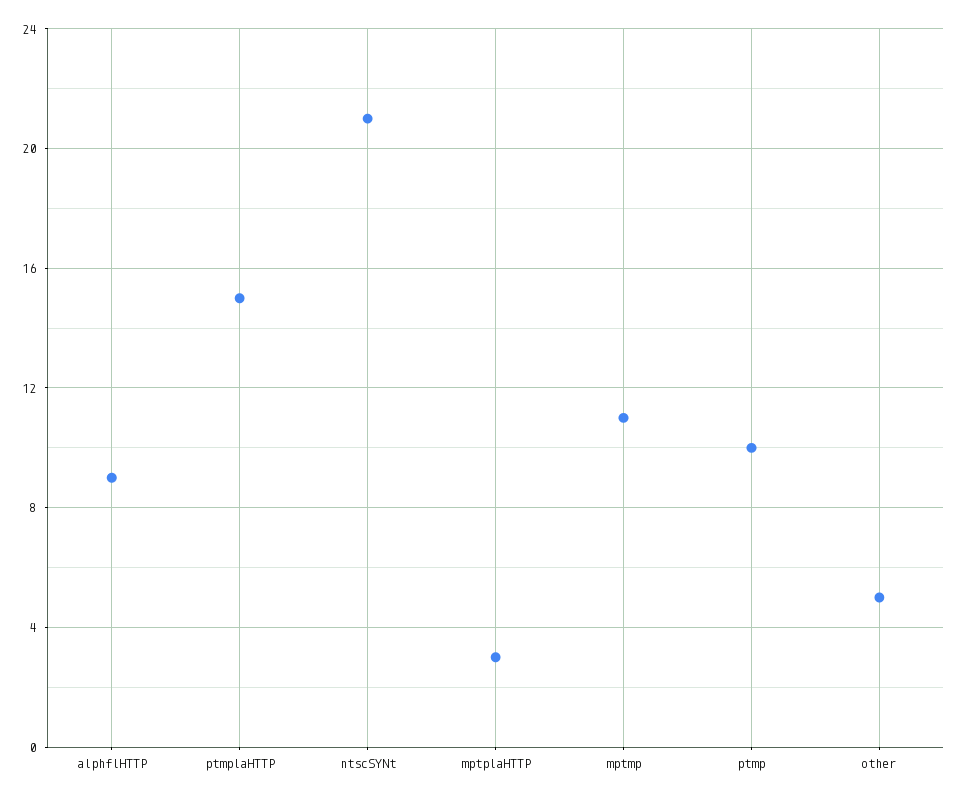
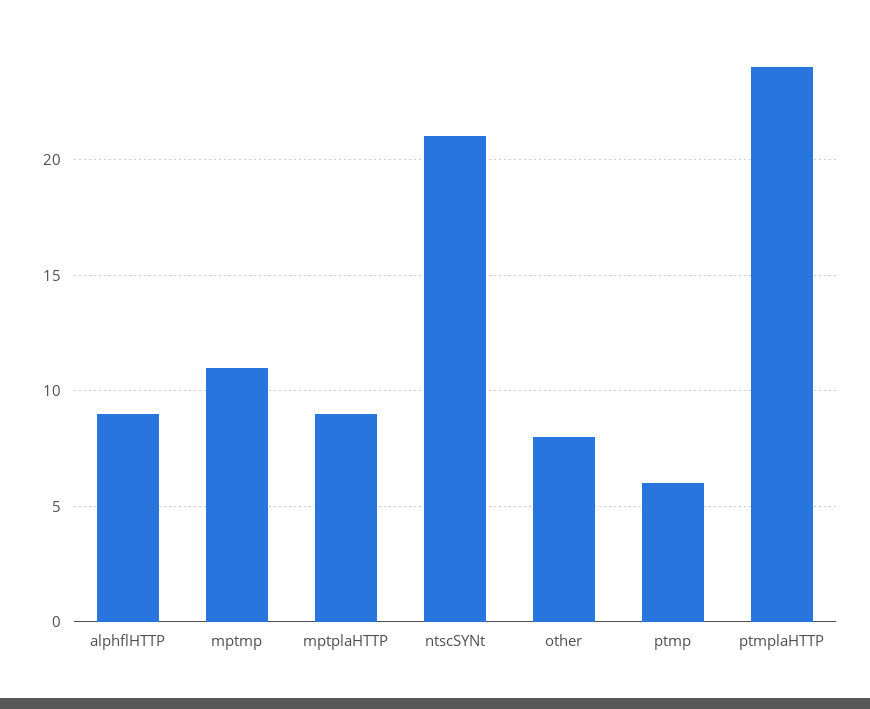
ptmplaHTTP: 15 -> 24
mptplaHTTP: 3 -> 9
ptmp: 10 -> 6
other: 5 -> 8

